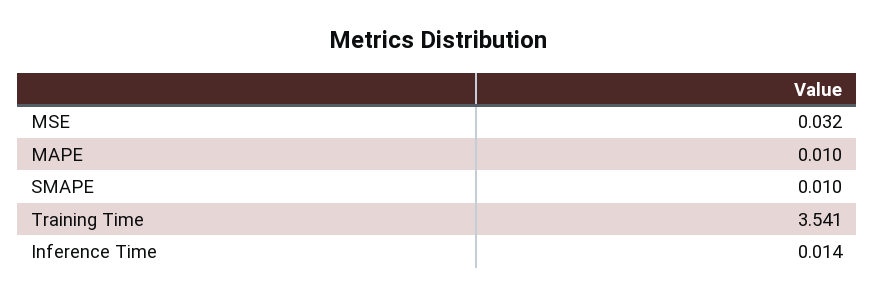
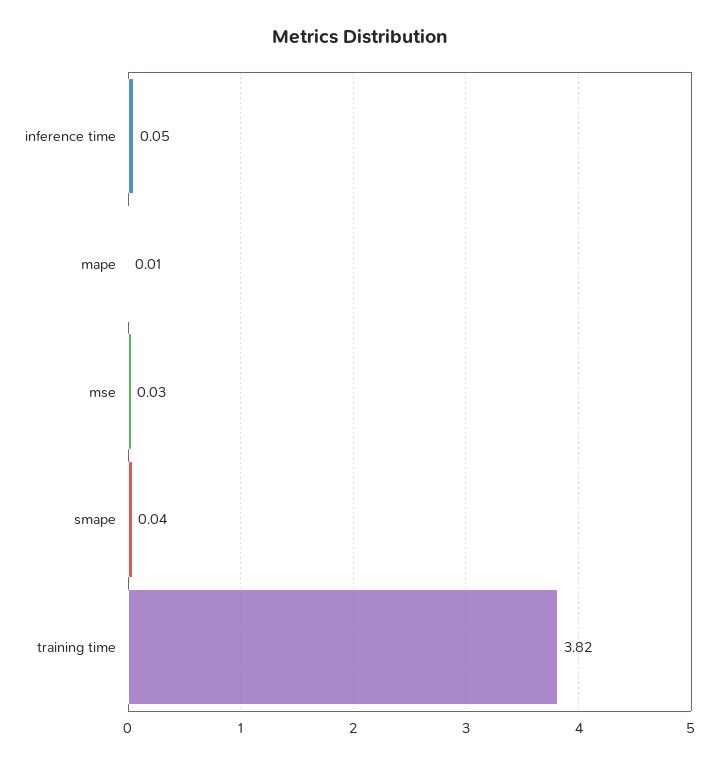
SMAPE: 0.01 -> 0.04
Training Time: 3.541 -> 3.82
Inference Time: 0.014 -> 0.05

